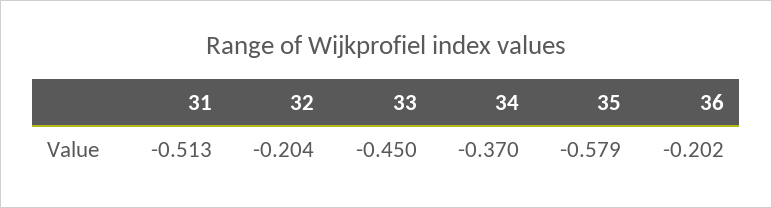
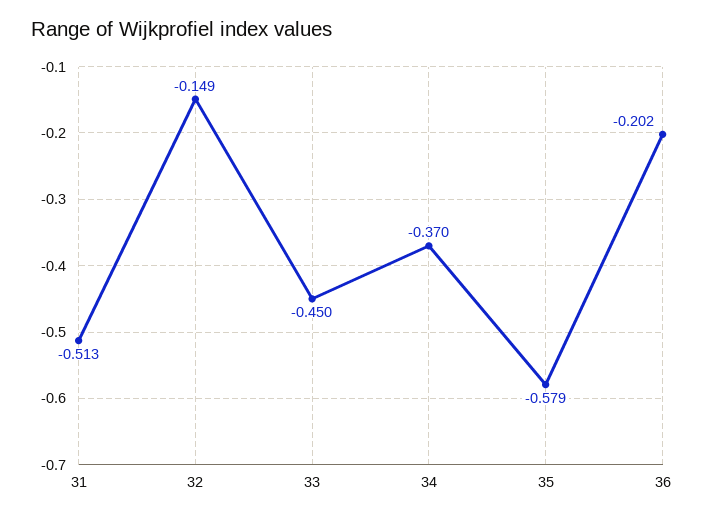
32: -0.204 -> -0.149

